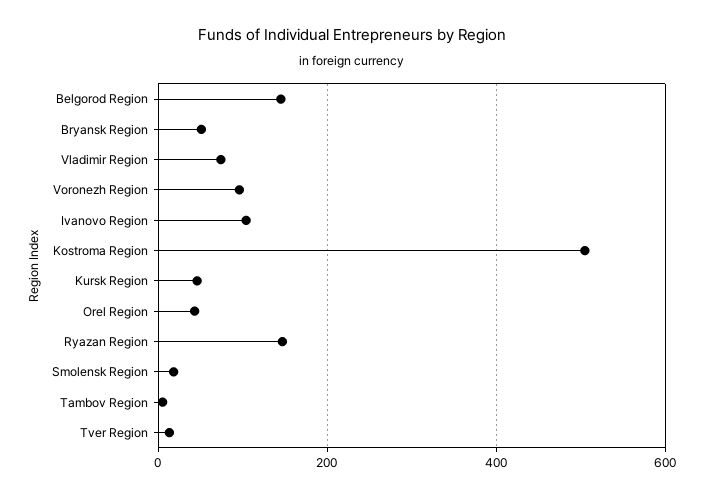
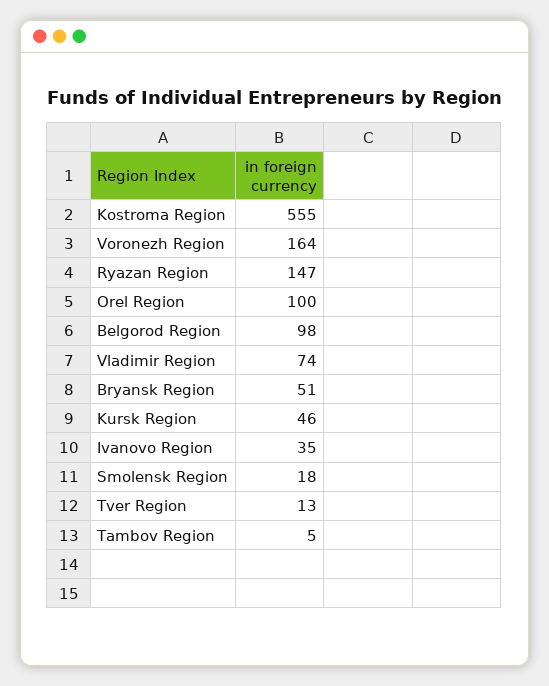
Belgorod Region: 140 -> 98
Voronezh Region: 100 -> 164
Ivanovo Region: 100 -> 35
Kostroma Region: 500 -> 555
Orel Region: 40 -> 100

